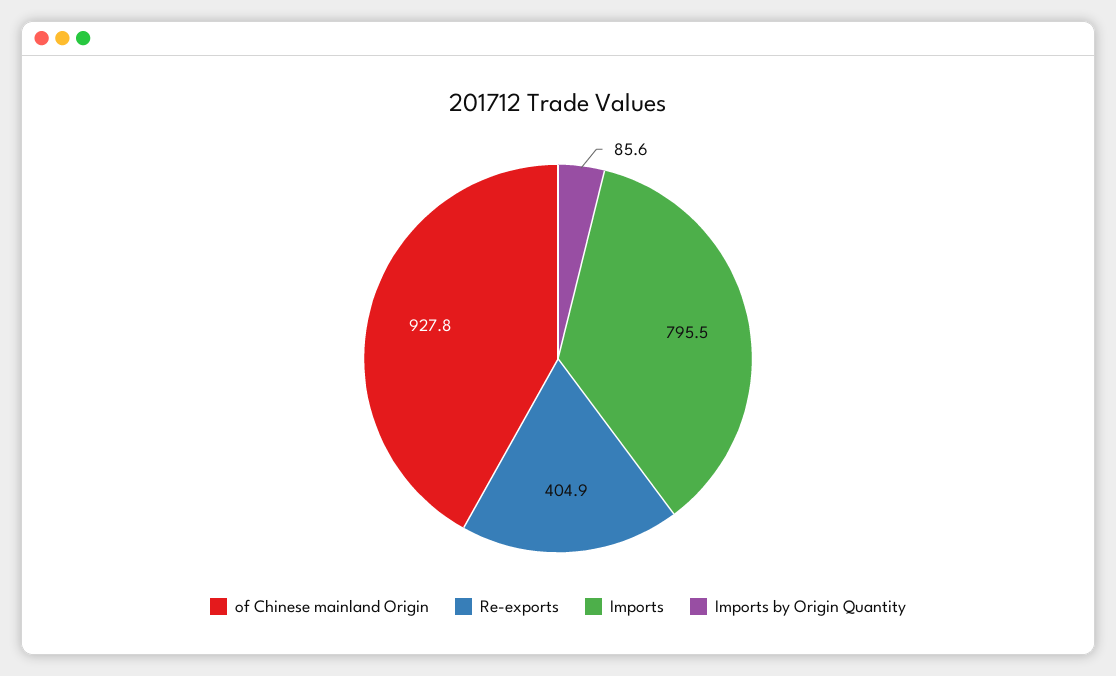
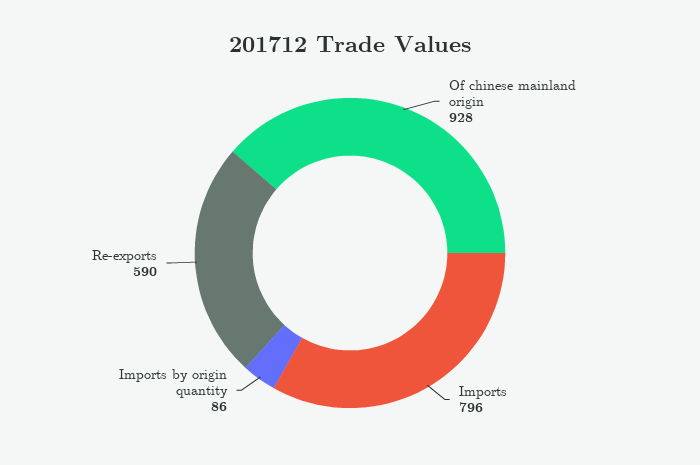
Re-exports: 404.9 -> 590

